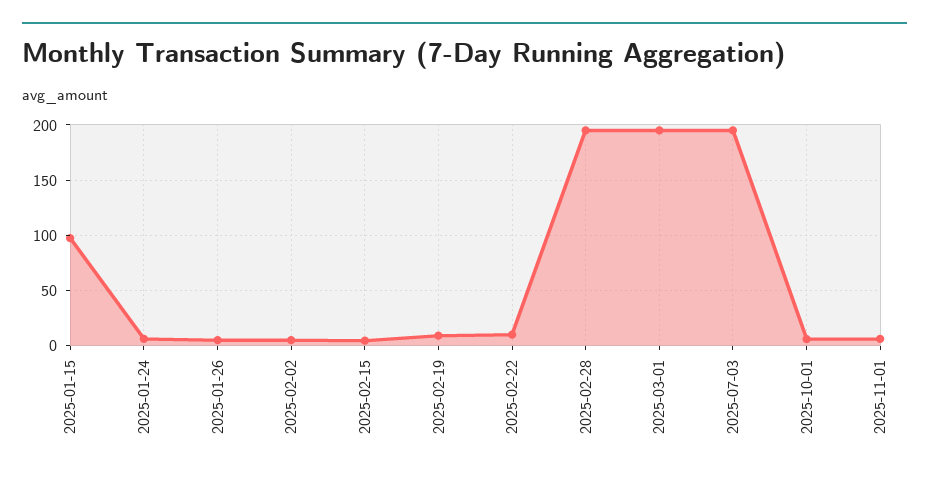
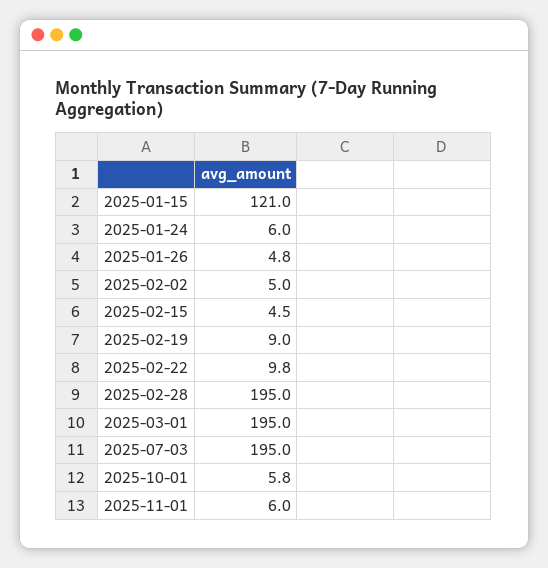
2025-01-15: 100 -> 121

